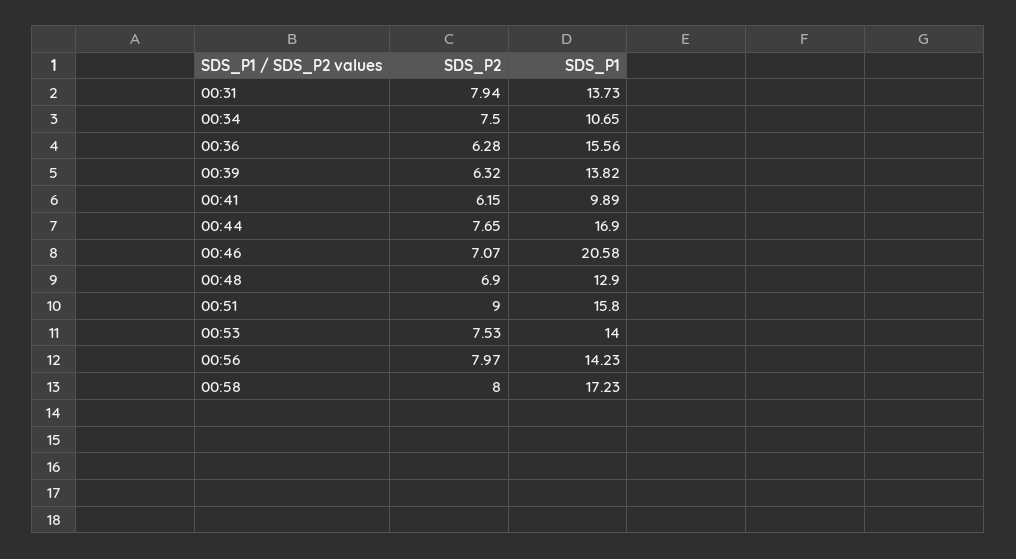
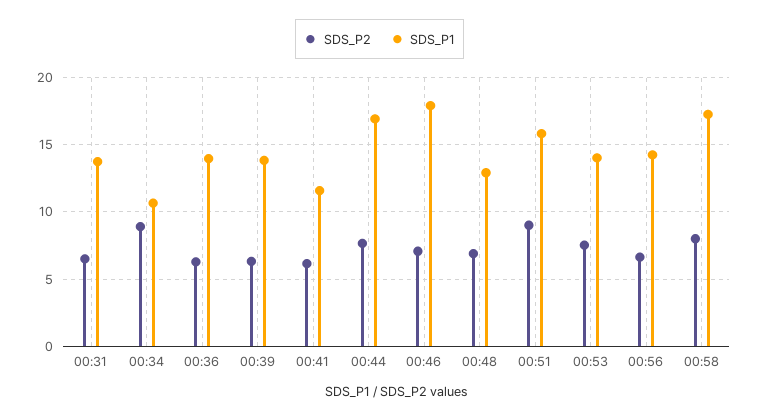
SDS_P2, 00:31: 7.94 -> 6.5
SDS_P2, 00:34: 7.5 -> 9
SDS_P1, 00:36: 15.56 -> 14
SDS_P1, 00:41: 9.89 -> 11.5
SDS_P1, 00:46: 20.58 -> 18
SDS_P2, 00:56: 7.97 -> 6.5

